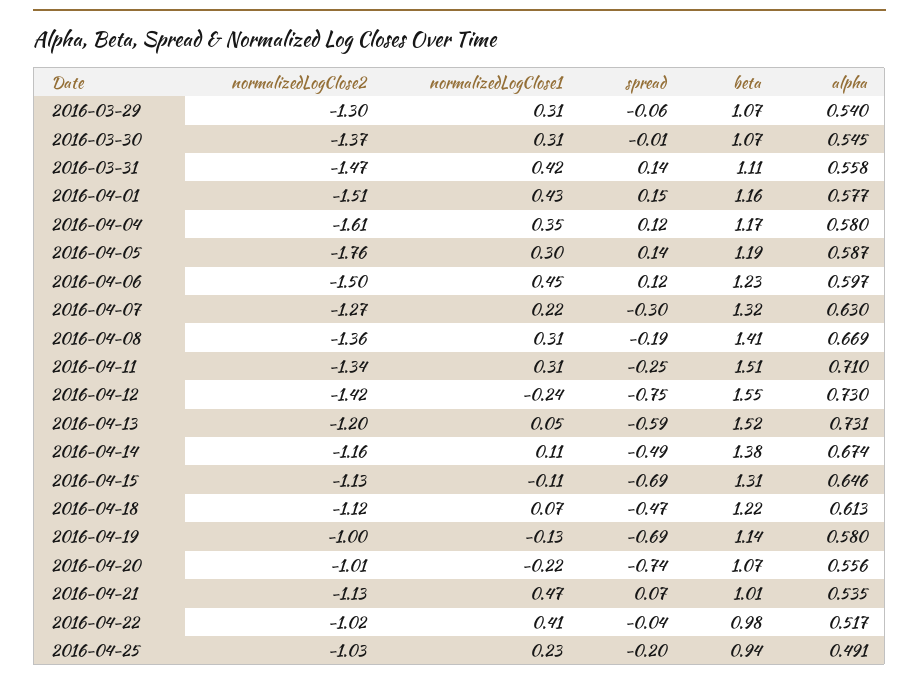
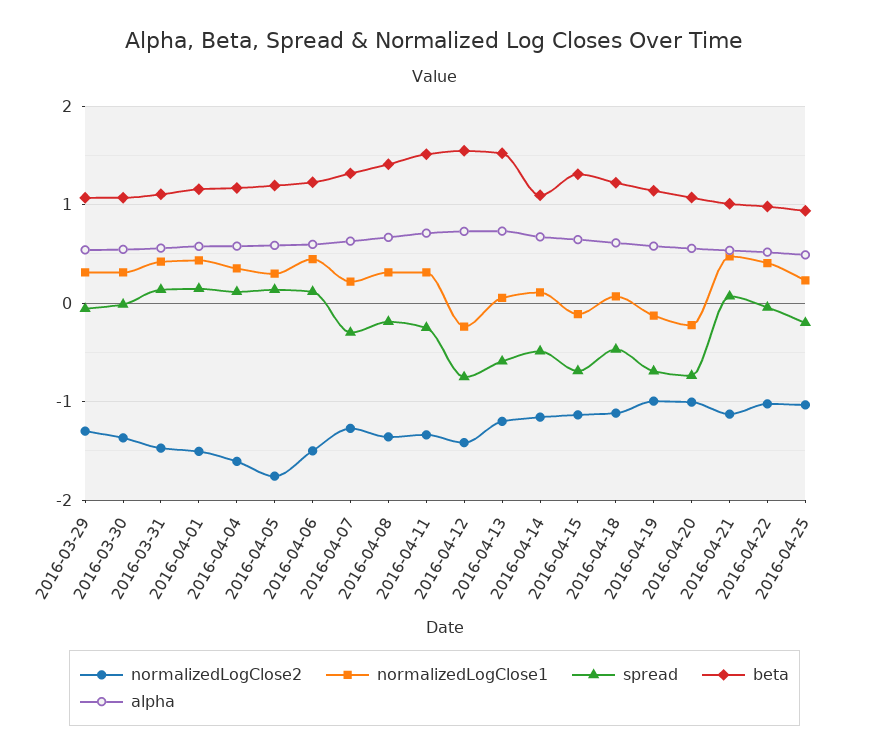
beta, 2016-04-14: 1.38 -> 1.1

